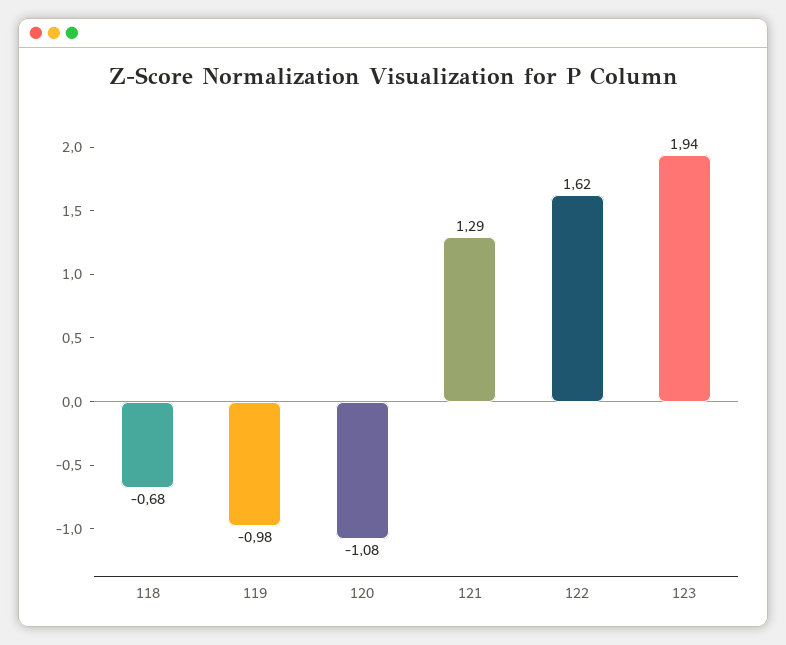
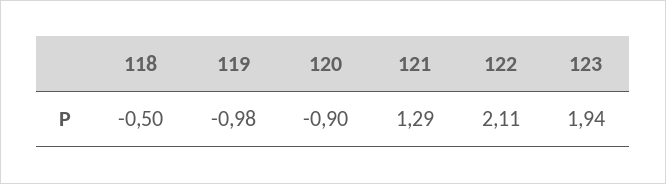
118: -0.68 -> -0.5
120: -1.08 -> -0.9
122: 1.62 -> 2.11

